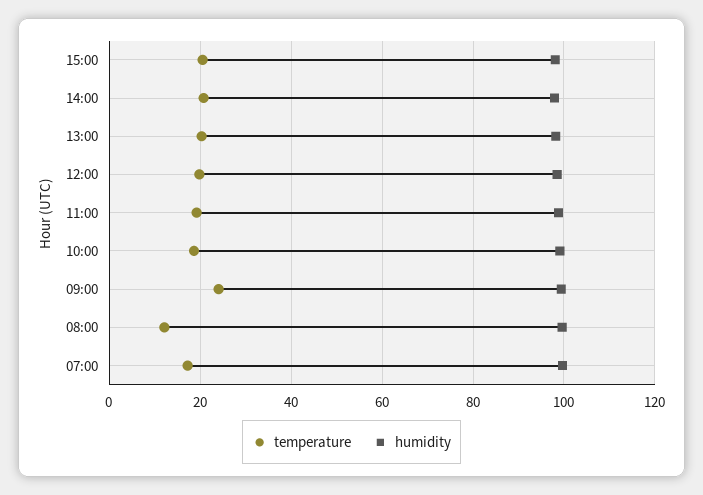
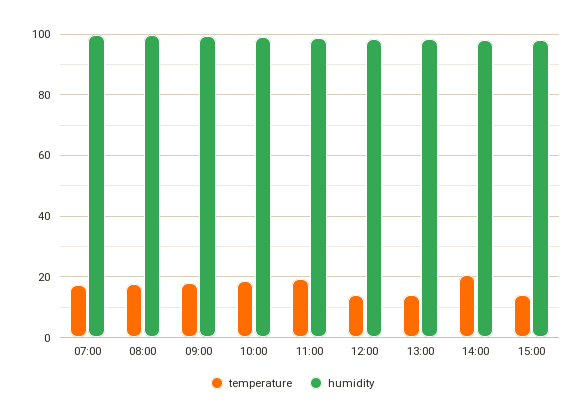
temperature, 15:00: 20 -> 14
temperature, 13:00: 20 -> 14
temperature, 12:00: 20 -> 14
temperature, 09:00: 24 -> 18
temperature, 08:00: 12 -> 18

